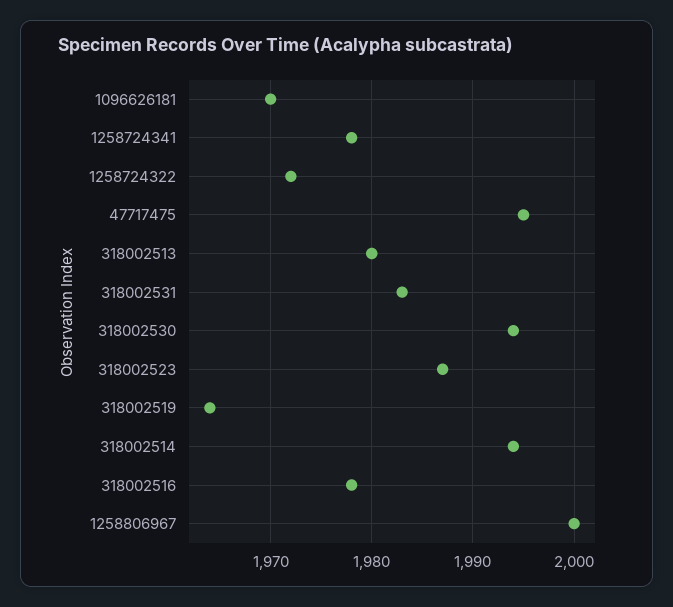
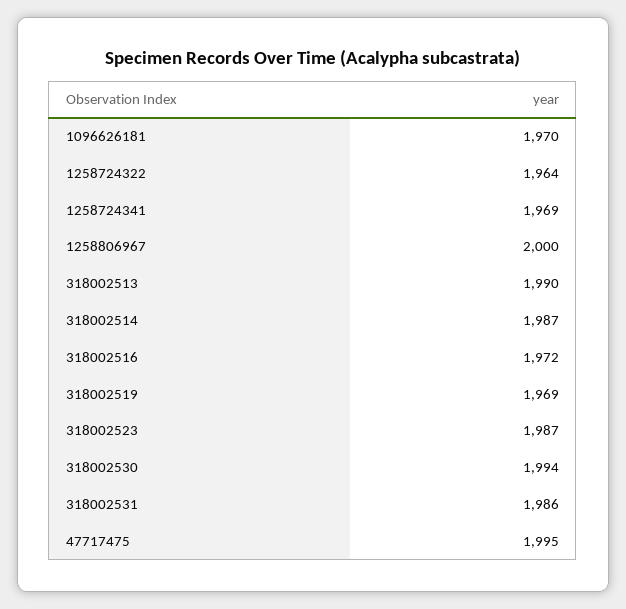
1258724341: 1978 -> 1969
1258724322: 1972 -> 1964
318002513: 1980 -> 1990
318002531: 1983 -> 1986
318002519: 1964 -> 1969
318002514: 1994 -> 1987
318002516: 1978 -> 1972

